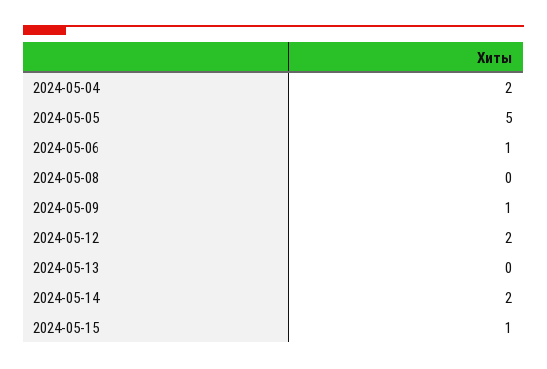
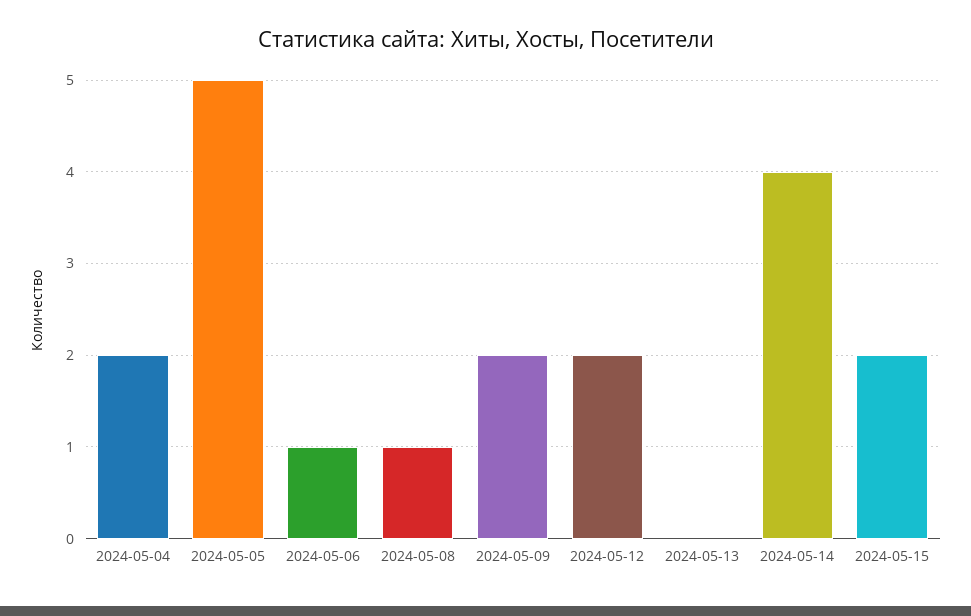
2024-05-08: 0 -> 1
2024-05-09: 1 -> 2
2024-05-14: 2 -> 4
2024-05-15: 1 -> 2

